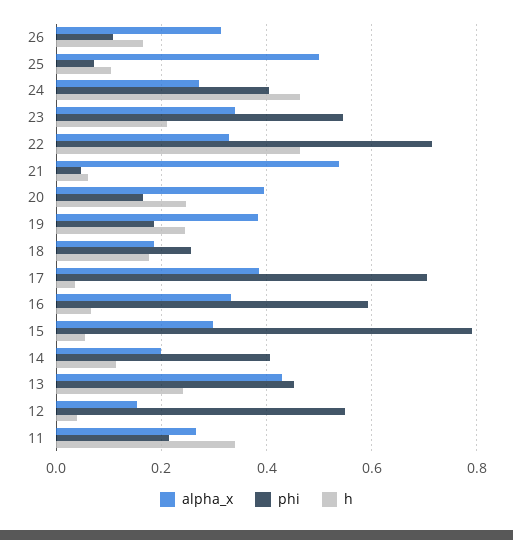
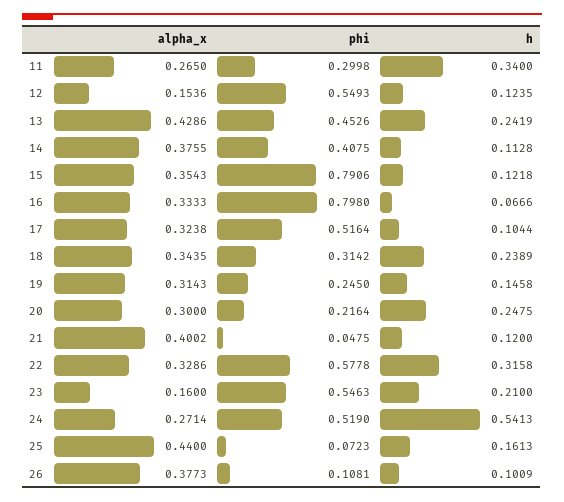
alpha_x, 26: 0.32 -> 0.3773
h, 26: 0.16 -> 0.1009
alpha_x, 25: 0.5 -> 0.44
h, 25: 0.1 -> 0.1613
phi, 24: 0.4 -> 0.519
h, 24: 0.46 -> 0.5413
alpha_x, 23: 0.34 -> 0.16
phi, 22: 0.72 -> 0.5778
h, 22: 0.46 -> 0.3158
alpha_x, 21: 0.54 -> 0.4002
h, 21: 0.06 -> 0.12
alpha_x, 20: 0.4 -> 0.3
phi, 20: 0.16 -> 0.2164
alpha_x, 19: 0.38 -> 0.3143
phi, 19: 0.18 -> 0.245
h, 19: 0.24 -> 0.1458
alpha_x, 18: 0.18 -> 0.3435
phi, 18: 0.26 -> 0.3142
h, 18: 0.18 -> 0.2389
alpha_x, 17: 0.38 -> 0.3238
phi, 17: 0.7 -> 0.5164
h, 17: 0.04 -> 0.1044
phi, 16: 0.6 -> 0.798
alpha_x, 15: 0.3 -> 0.3543
h, 15: 0.06 -> 0.1218
alpha_x, 14: 0.2 -> 0.3755
h, 12: 0.04 -> 0.1235
phi, 11: 0.22 -> 0.2998

